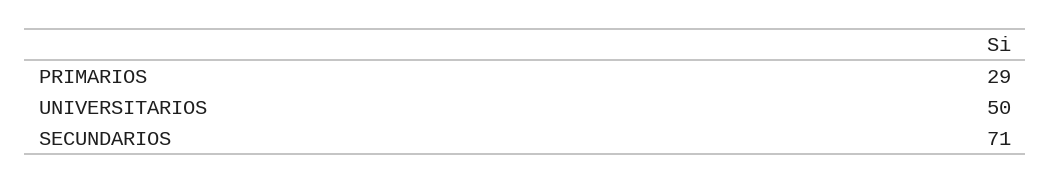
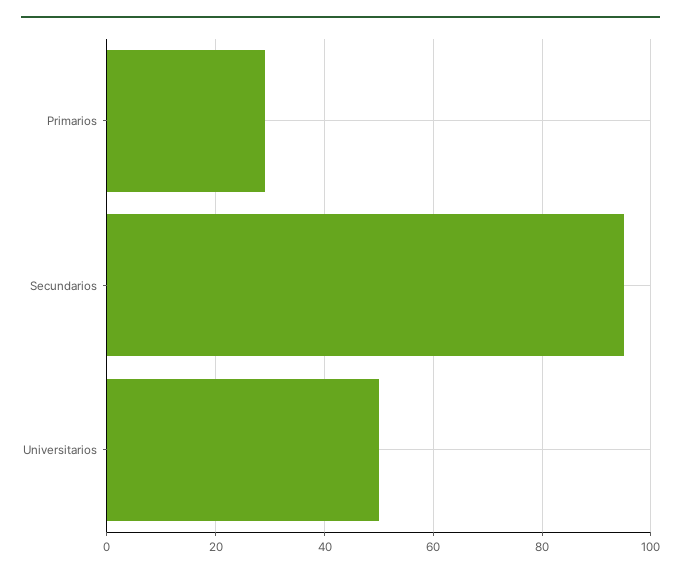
SECUNDARIOS: 71 -> 95

